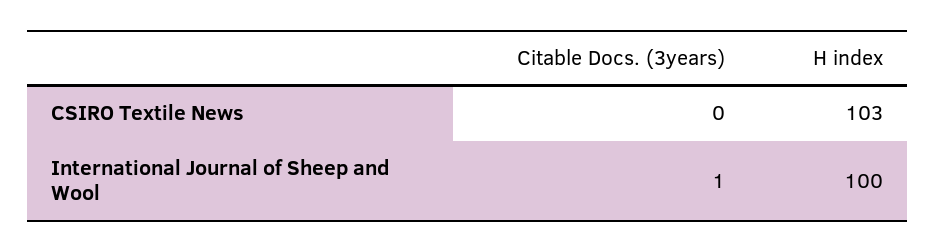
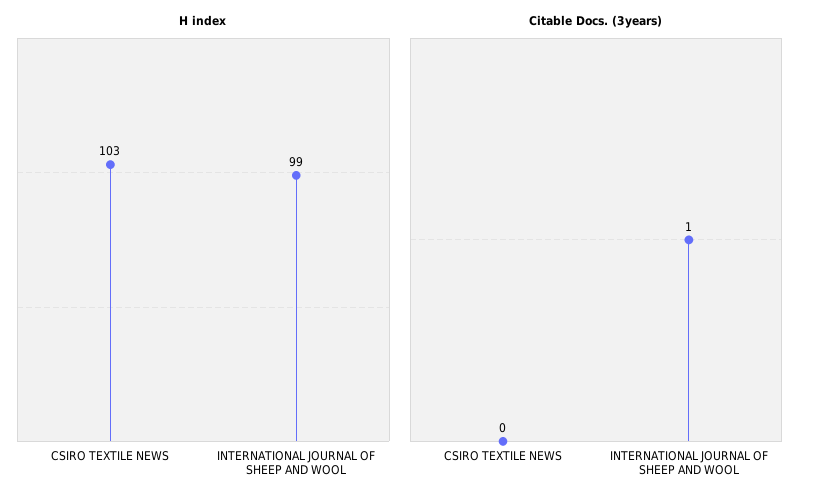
H index, International Journal of Sheep and Wool: 100 -> 99

